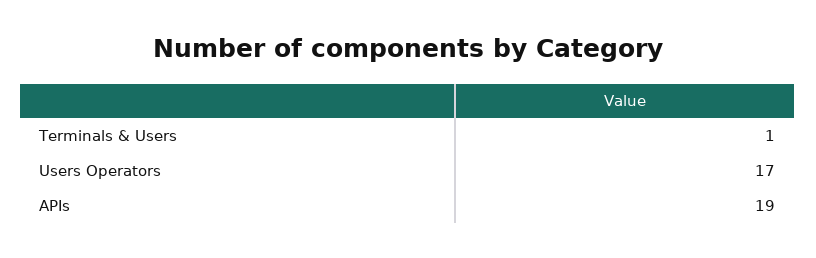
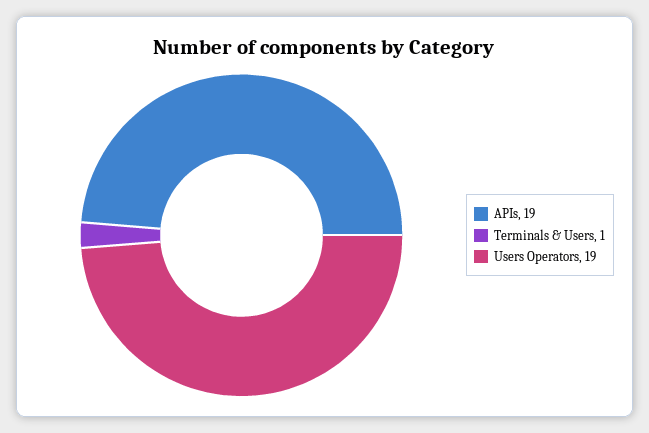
Users Operators: 17 -> 19

